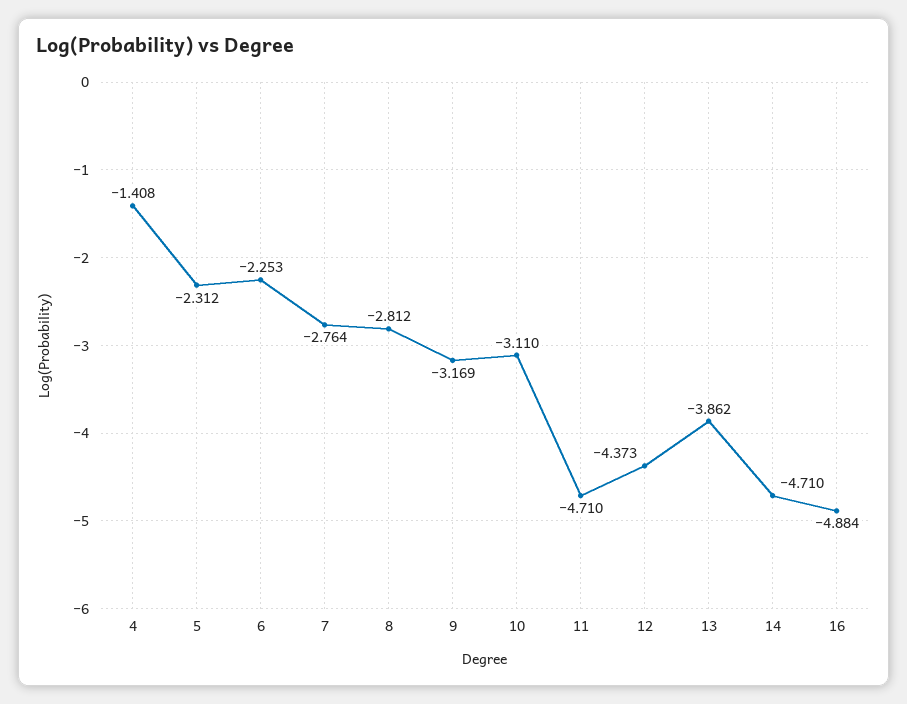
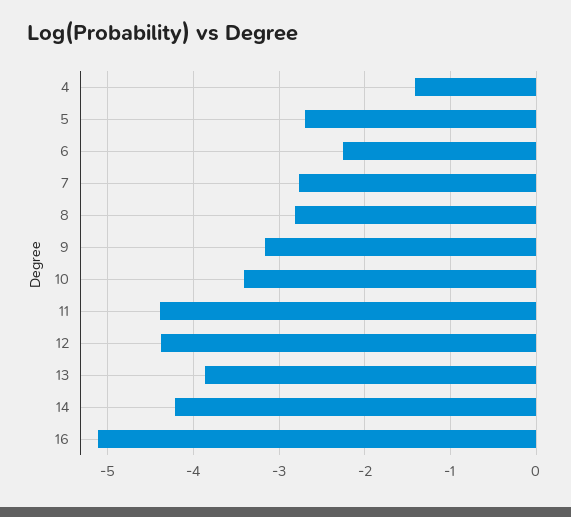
5: -2.312 -> -2.7
10: -3.11 -> -3.4
11: -4.71 -> -4.4
14: -4.71 -> -4.2
16: -4.884 -> -5.1

